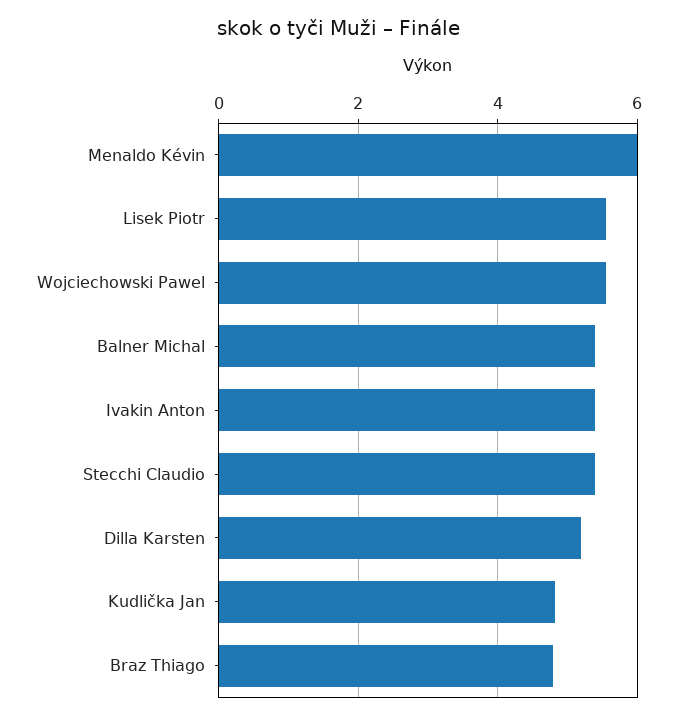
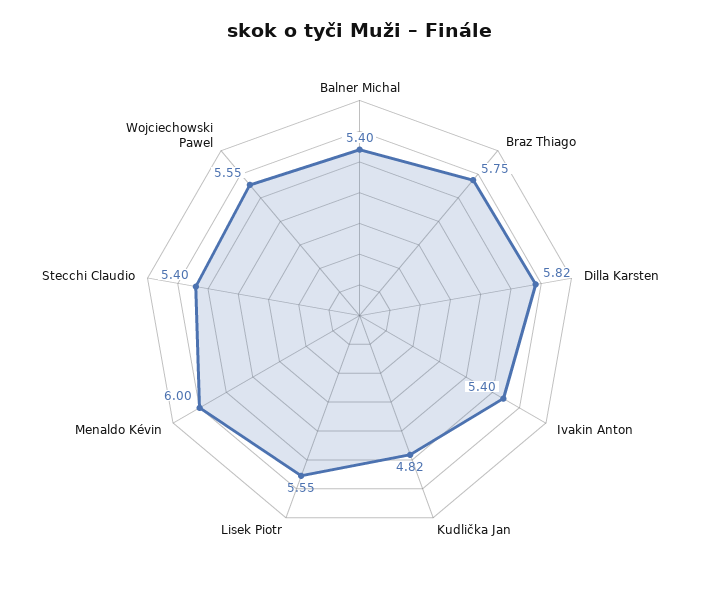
Dilla Karsten: 5.2 -> 5.82
Braz Thiago: 4.8 -> 5.75

